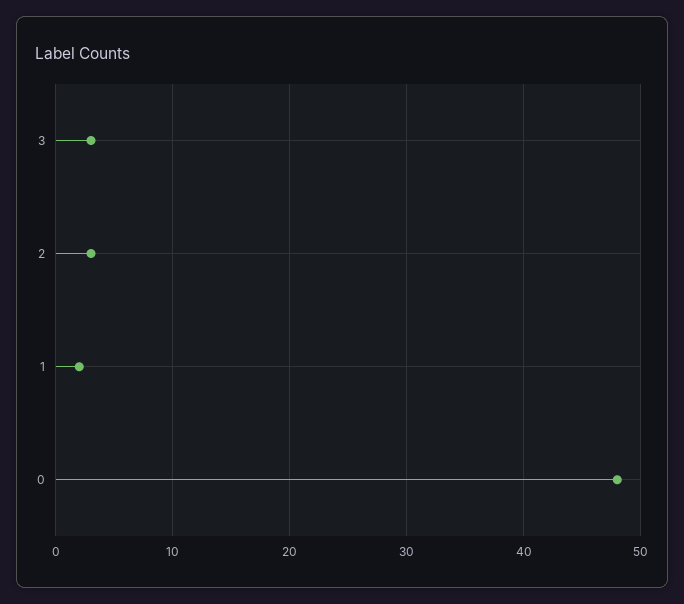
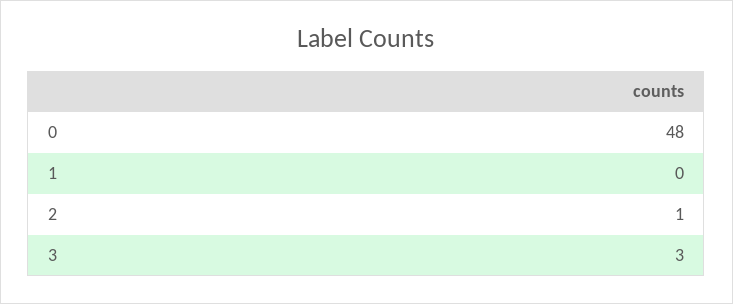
2: 3 -> 1
1: 2 -> 0

